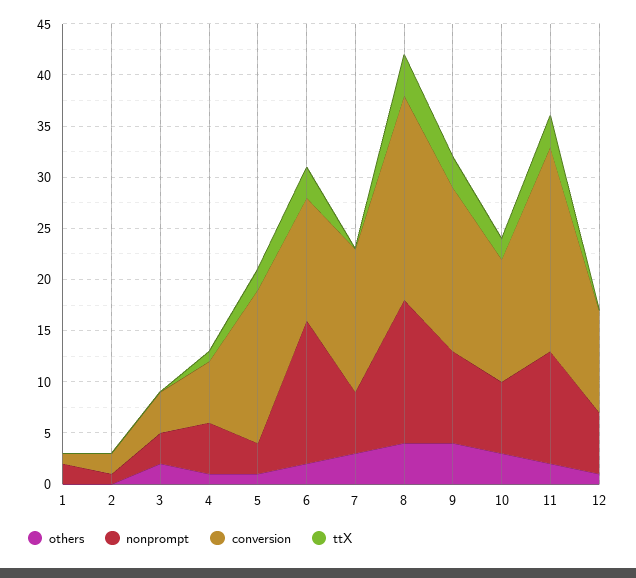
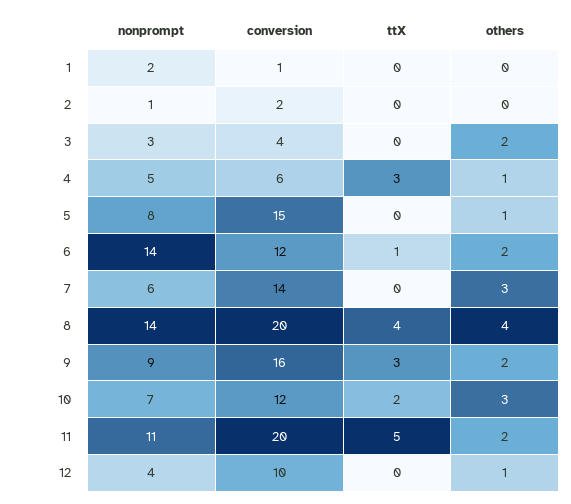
ttX, 4: 1 -> 3
nonprompt, 5: 3 -> 8
ttX, 5: 2 -> 0
ttX, 6: 3 -> 1
others, 9: 4 -> 2
ttX, 11: 3 -> 5
nonprompt, 12: 6 -> 4

